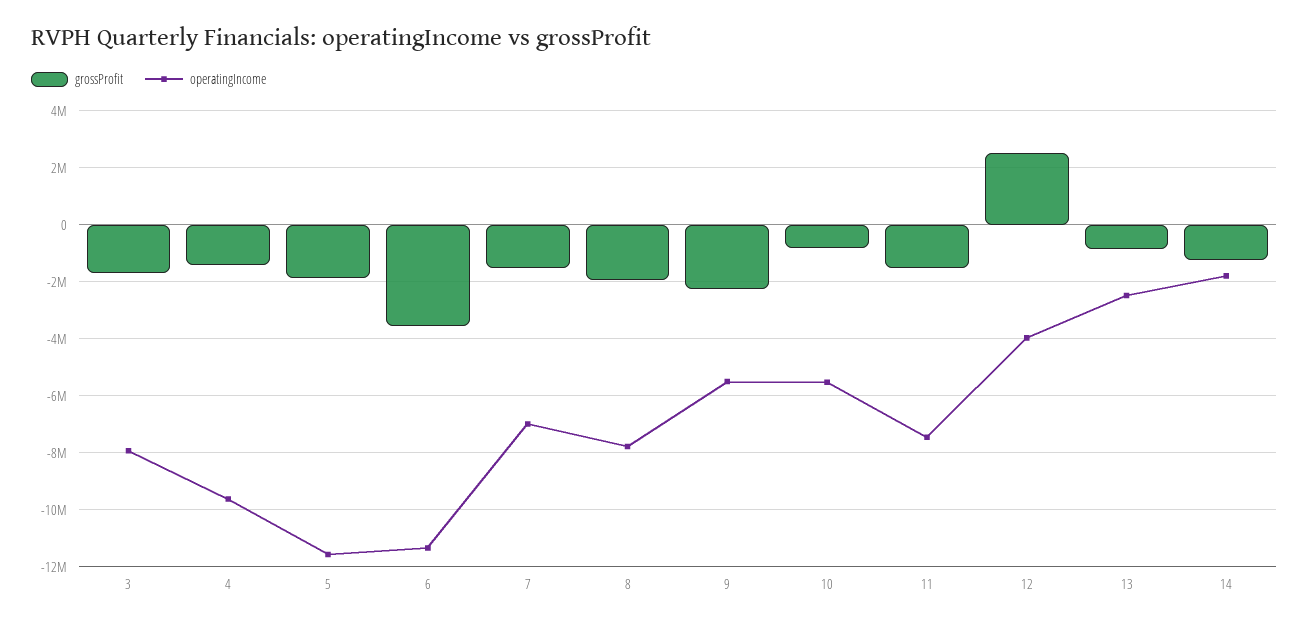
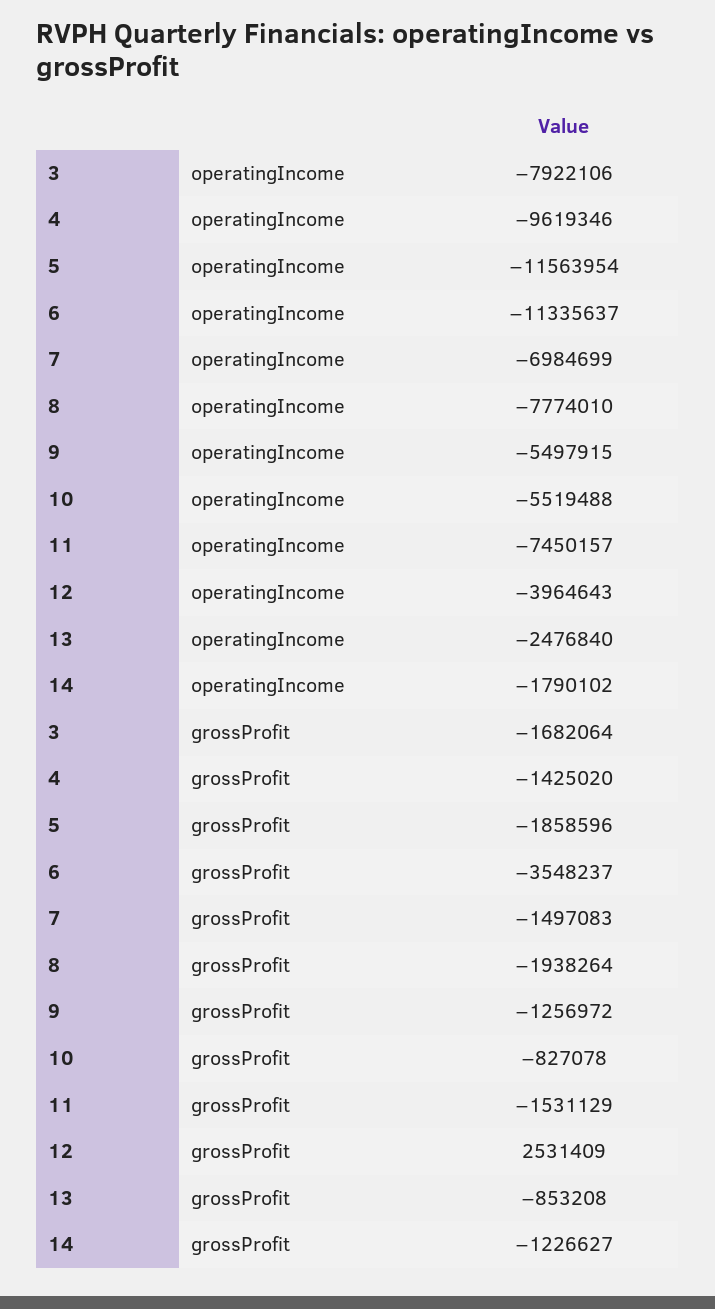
grossProfit, 9: -2250000 -> -1256972

